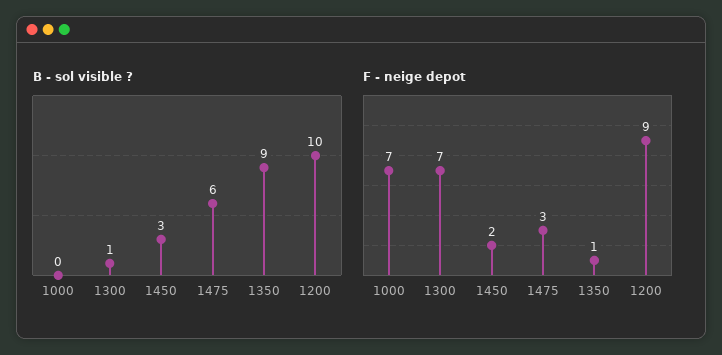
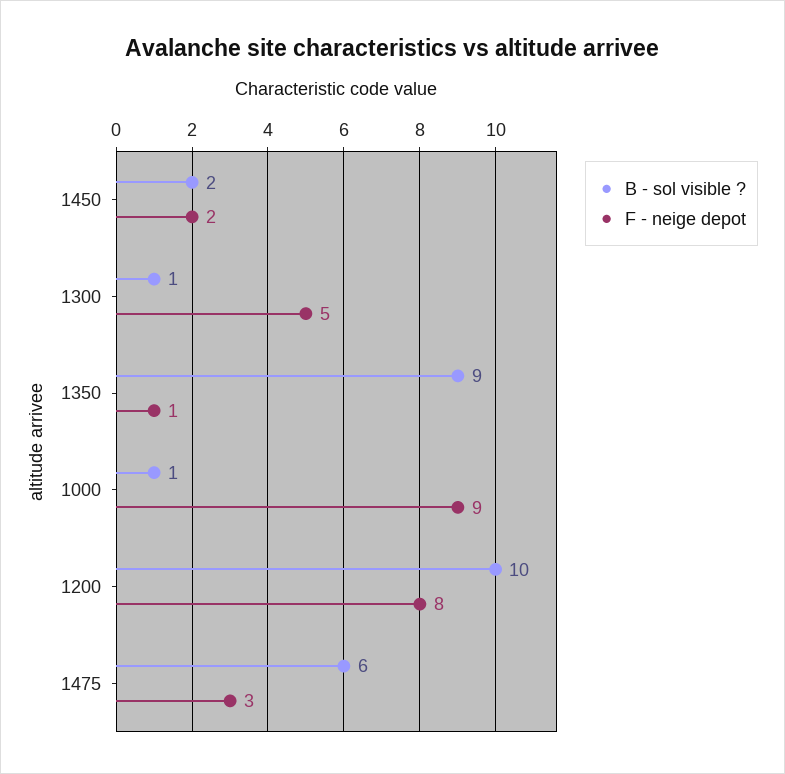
B - sol visible ?, 1000: 0 -> 1
B - sol visible ?, 1450: 3 -> 2
F - neige depot, 1000: 7 -> 9
F - neige depot, 1300: 7 -> 5
F - neige depot, 1200: 9 -> 8

